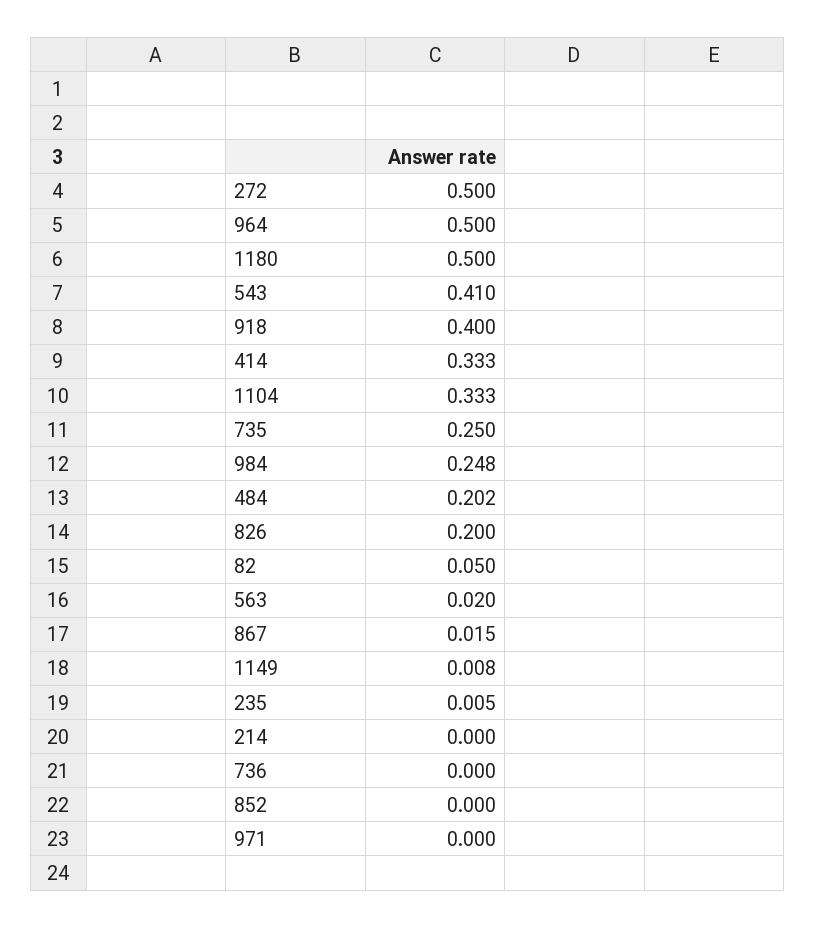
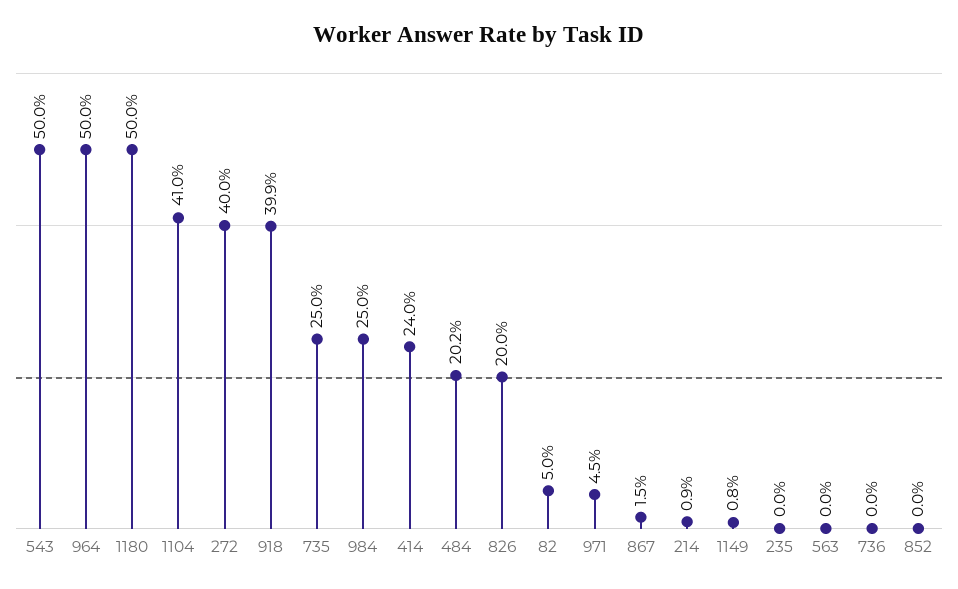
272: 0.5 -> 0.4
543: 0.41 -> 0.5
918: 0.4 -> 0.399
414: 0.333 -> 0.24
1104: 0.333 -> 0.41
984: 0.248 -> 0.25
563: 0.02 -> 0
235: 0.005 -> 0
214: 0 -> 0.009
971: 0 -> 0.045

